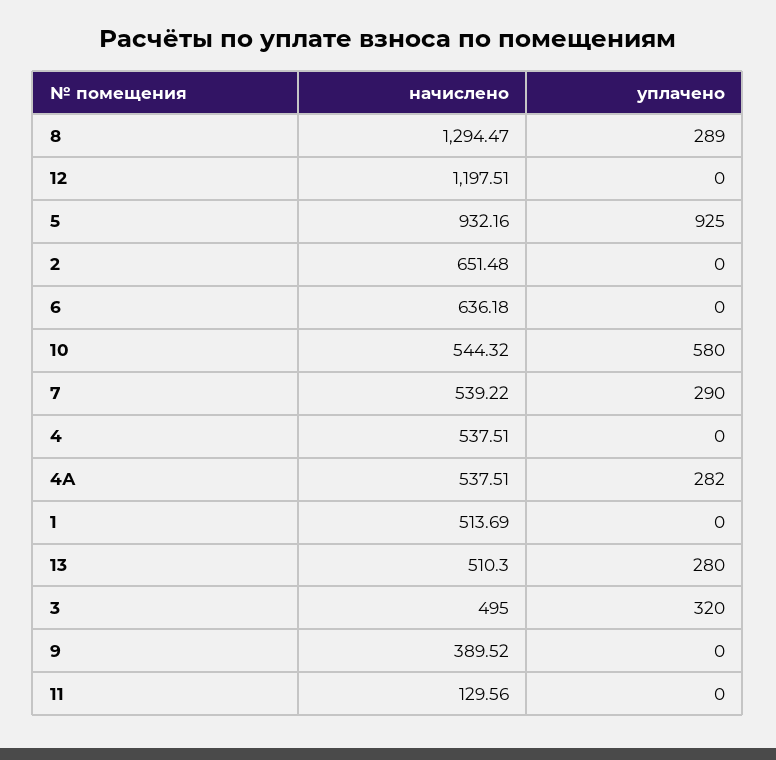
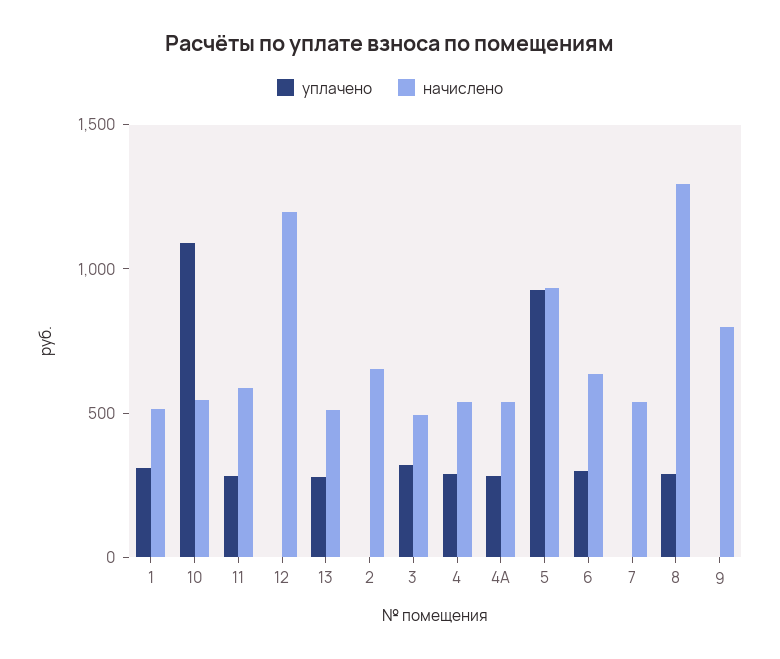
уплачено, 6: 0 -> 300
уплачено, 10: 580 -> 1100
уплачено, 7: 290 -> 0
уплачено, 4: 0 -> 300
уплачено, 1: 0 -> 300
начислено, 9: 389.52 -> 800
начислено, 11: 129.56 -> 600
уплачено, 11: 0 -> 300

